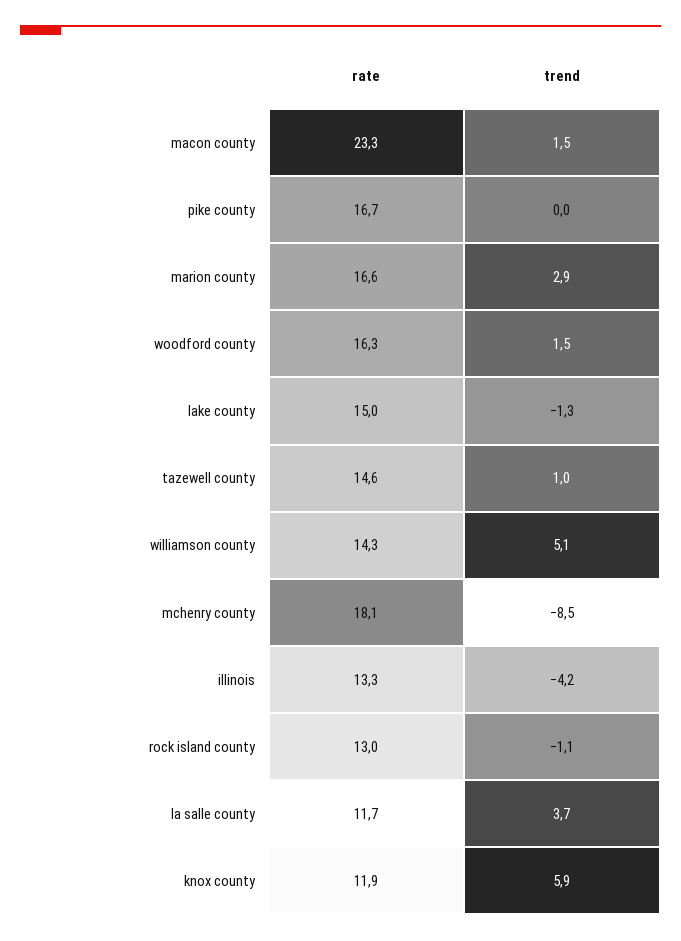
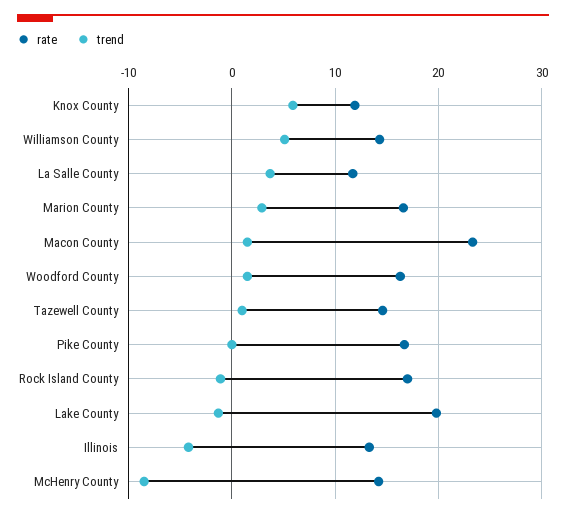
rate, lake county: 15 -> 20
rate, mchenry county: 18.1 -> 14
rate, rock island county: 13 -> 17

